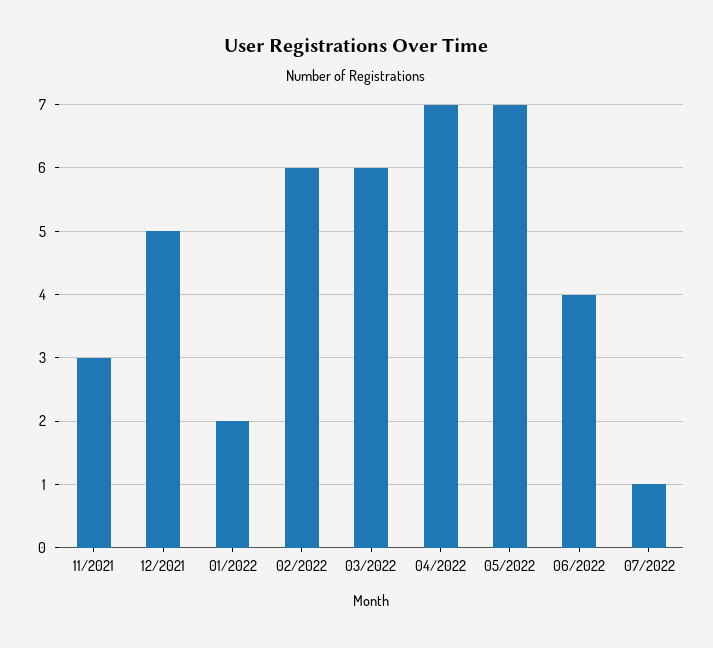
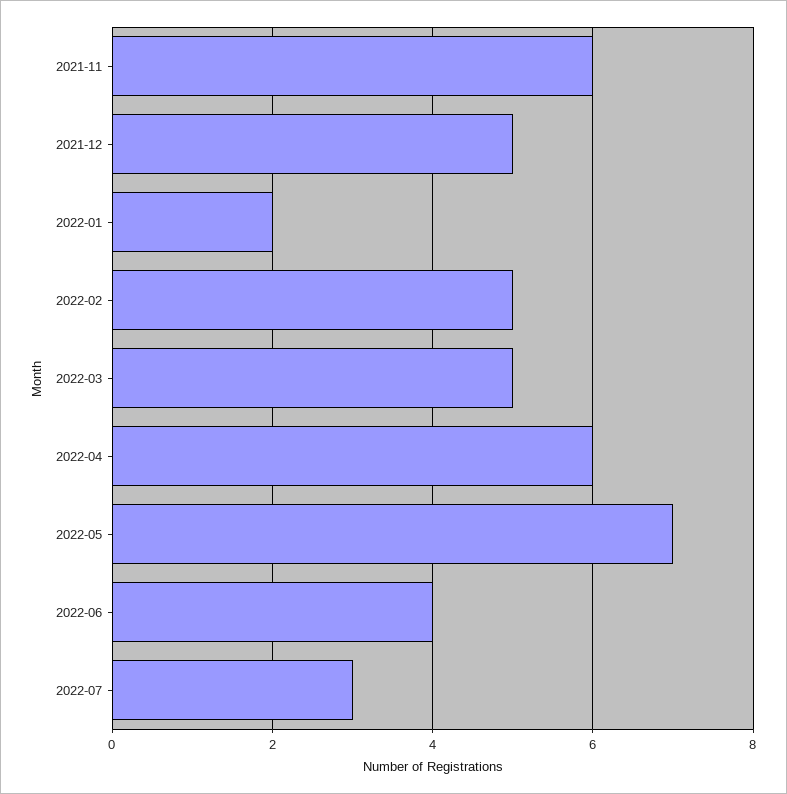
11/2021: 3 -> 6
02/2022: 6 -> 5
03/2022: 6 -> 5
04/2022: 7 -> 6
07/2022: 1 -> 3

